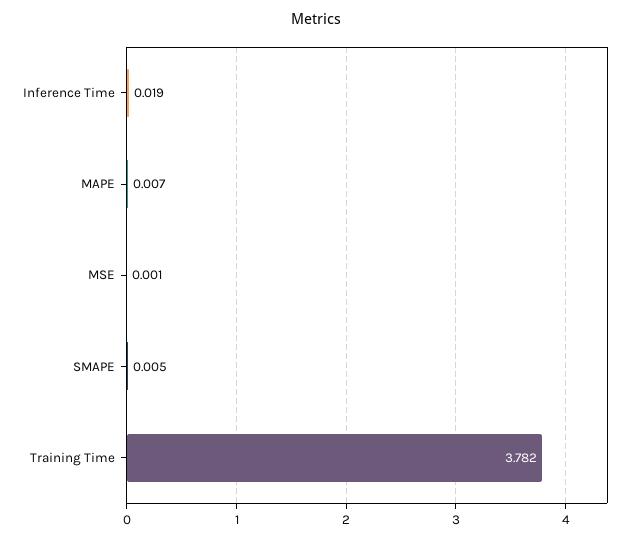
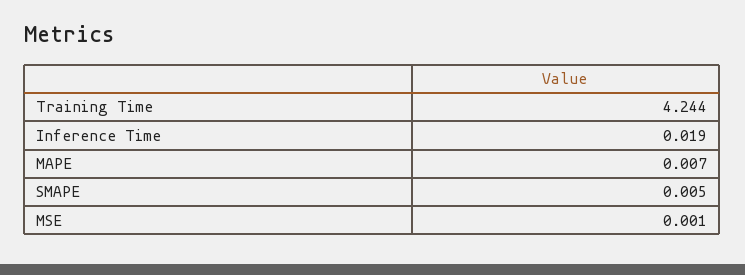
Training Time: 3.782 -> 4.244

